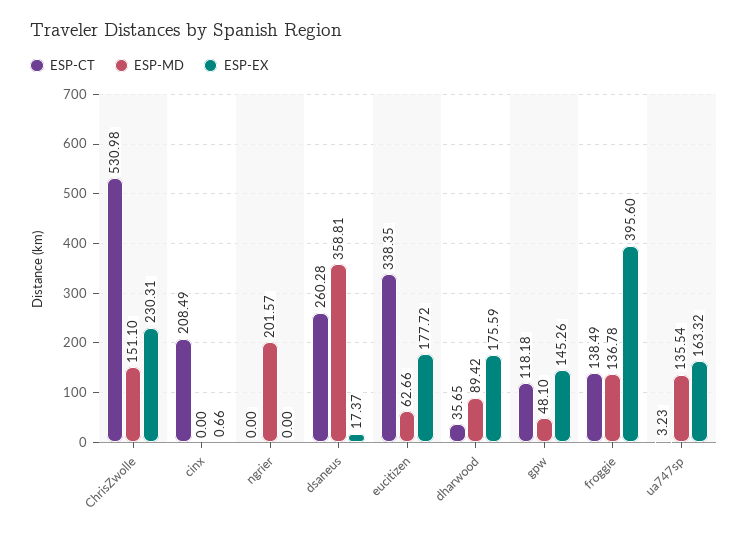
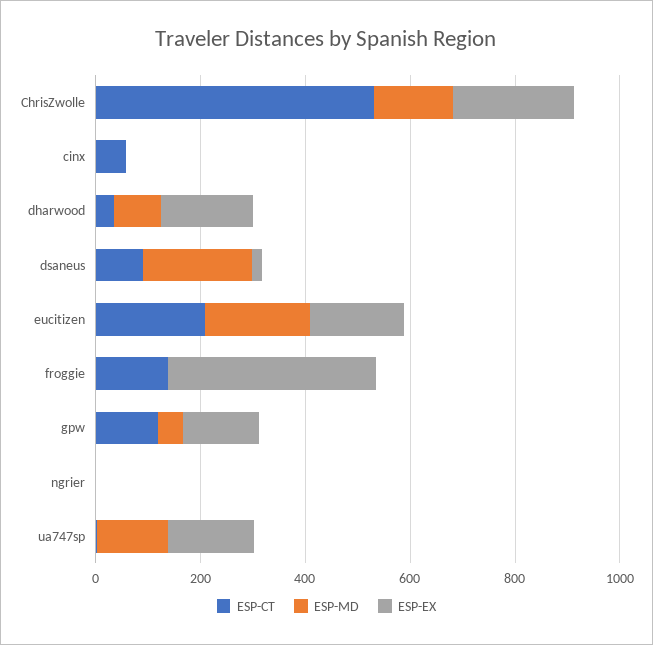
ESP-CT, cinx: 208.49 -> 50
ESP-MD, ngrier: 201.57 -> 0
ESP-CT, dsaneus: 260.28 -> 100
ESP-MD, dsaneus: 358.81 -> 200
ESP-CT, eucitizen: 338.35 -> 200
ESP-MD, eucitizen: 62.66 -> 200
ESP-MD, froggie: 136.78 -> 0

